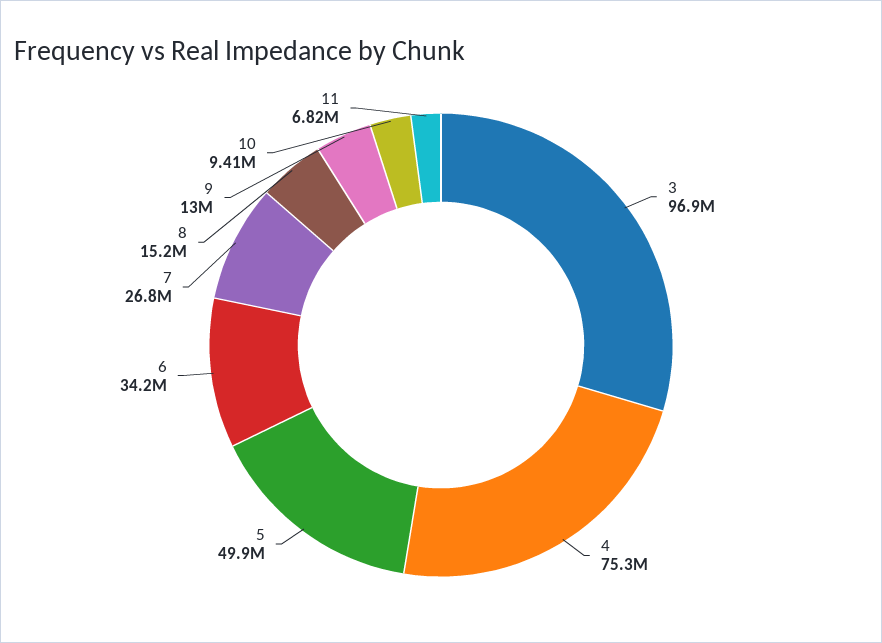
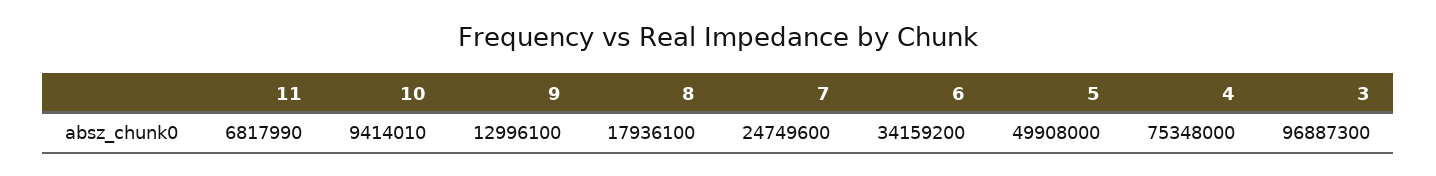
7: 26800000 -> 24749600
8: 15200000 -> 17936100

